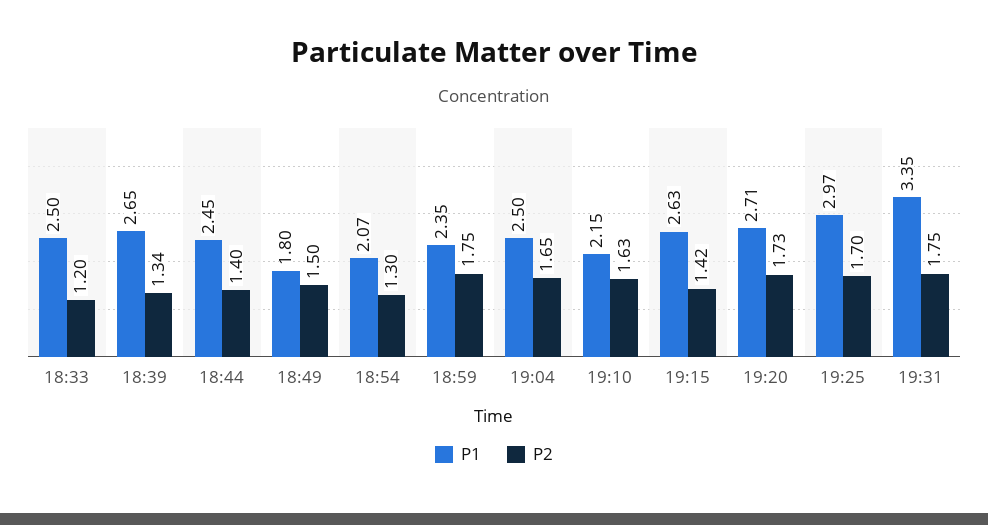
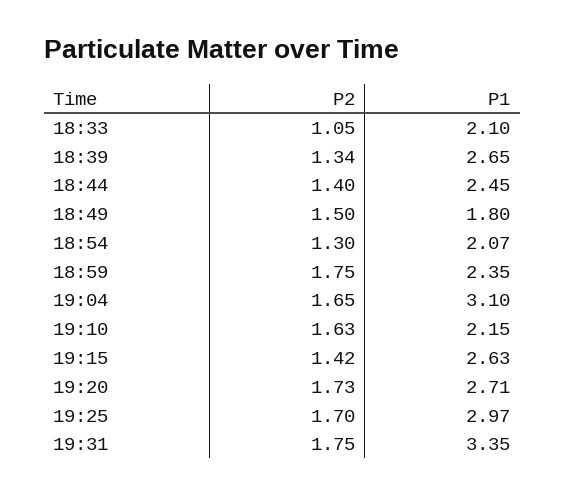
P1, 18:33: 2.5 -> 2.1
P2, 18:33: 1.2 -> 1.05
P1, 19:04: 2.5 -> 3.1

